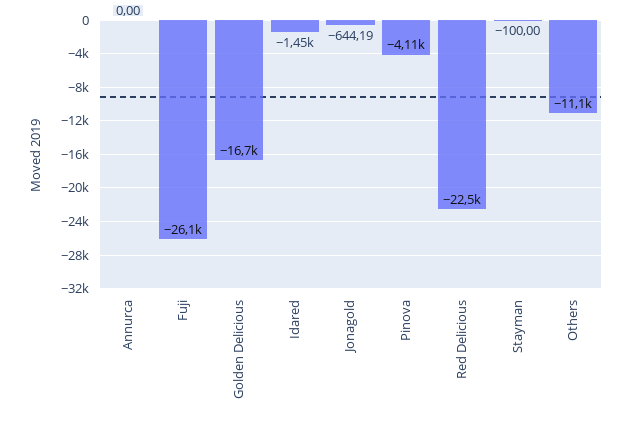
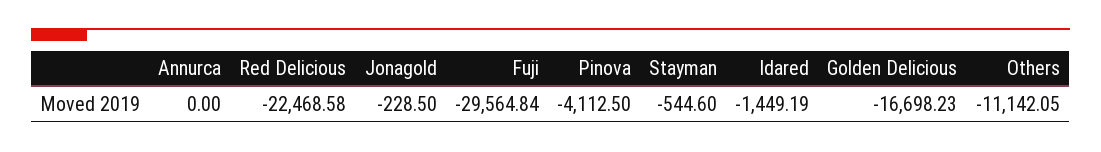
Fuji: -26100 -> -29564.84
Jonagold: -644.19 -> -228.5
Stayman: -100 -> -544.6

